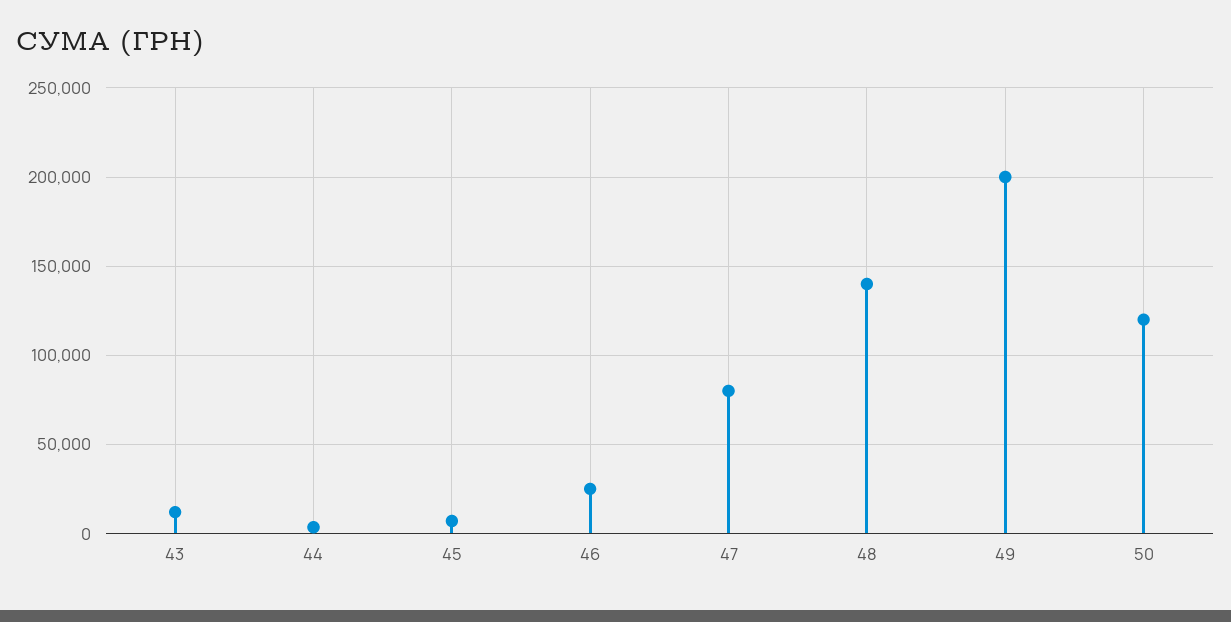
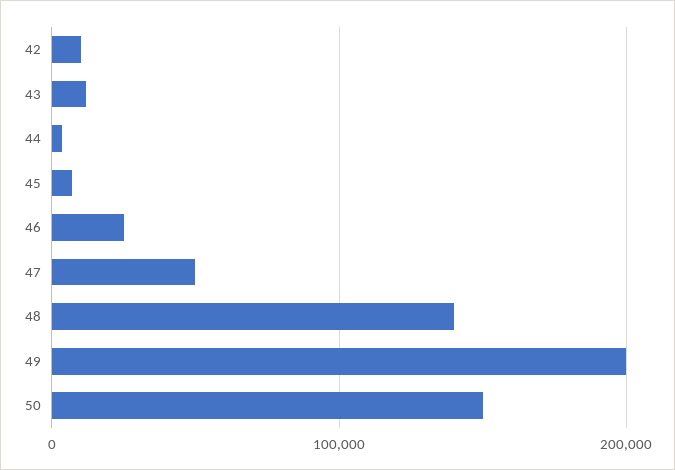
47: 80000 -> 50000
50: 120000 -> 150000
42: none -> 10000

